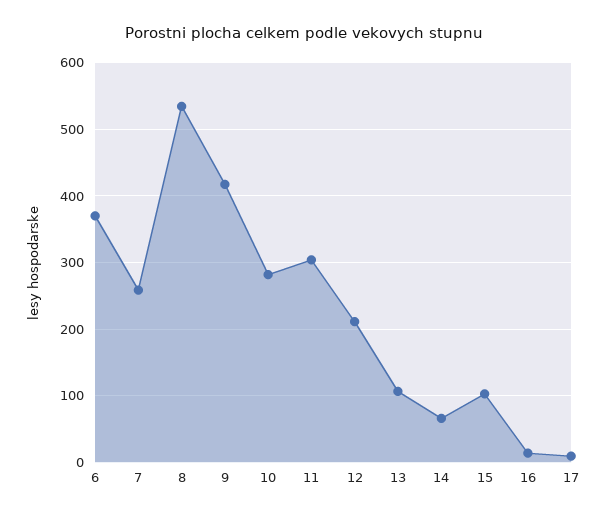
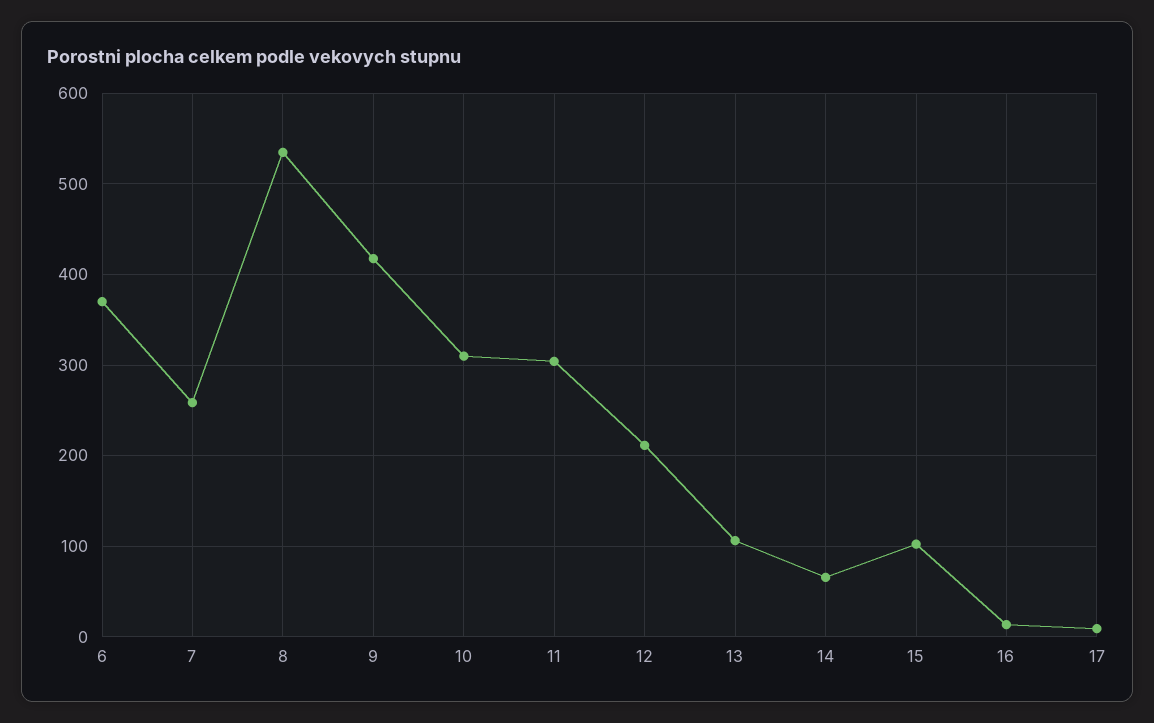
10: 280 -> 310

